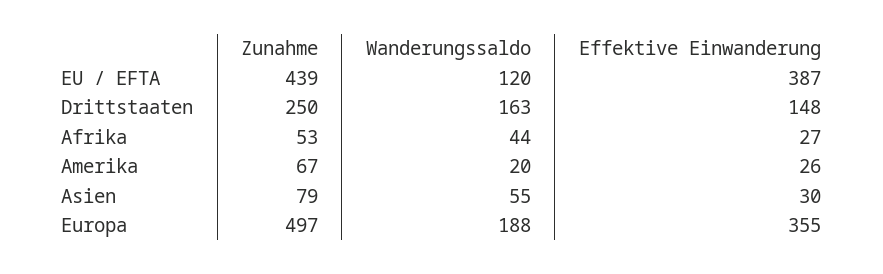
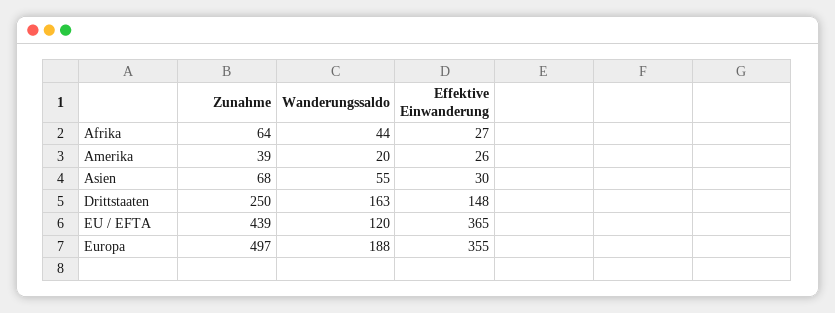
Effektive Einwanderung, EU / EFTA: 387 -> 365
Zunahme, Afrika: 53 -> 64
Zunahme, Amerika: 67 -> 39
Zunahme, Asien: 79 -> 68

